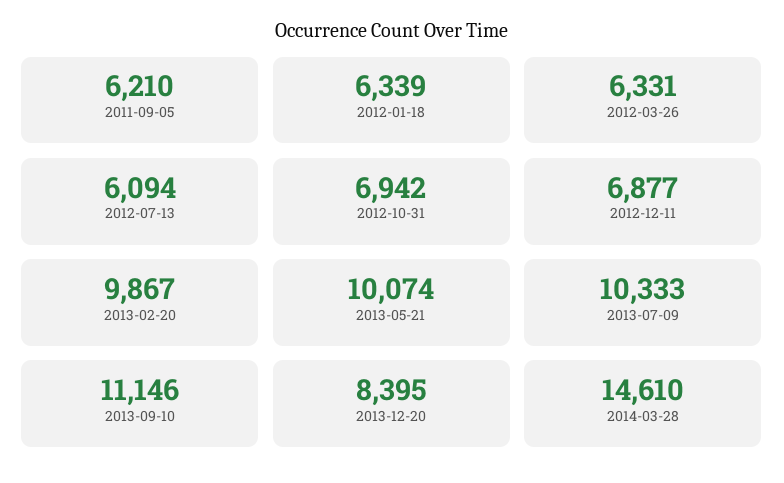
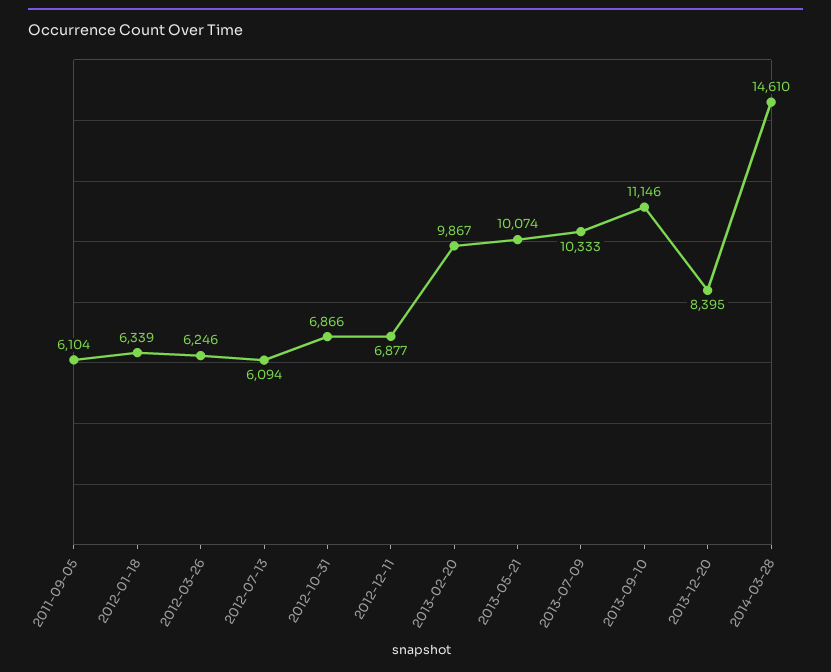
2011-09-05: 6210 -> 6104
2012-03-26: 6331 -> 6246
2012-10-31: 6942 -> 6866

